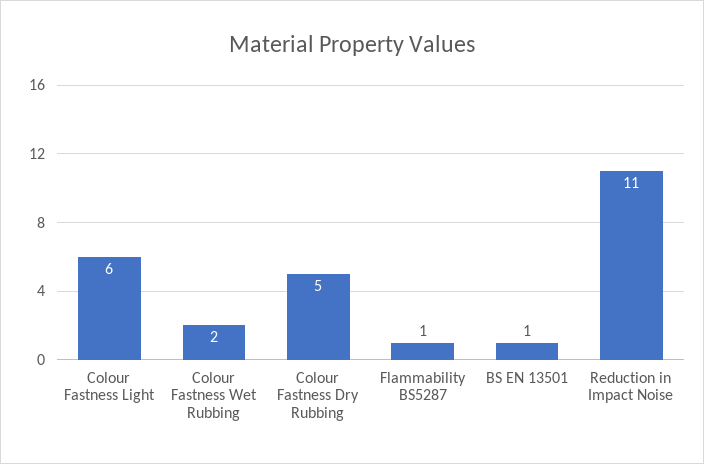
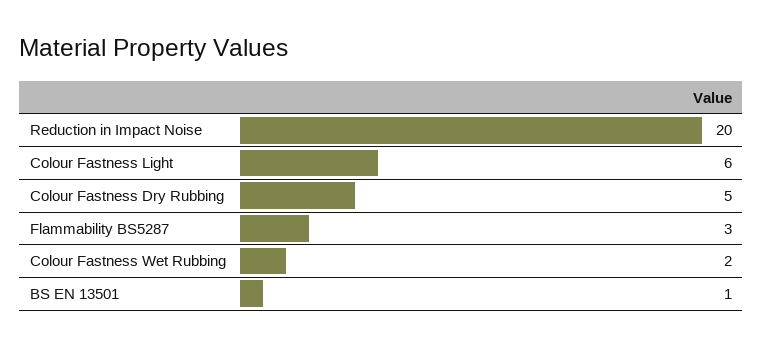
Flammability BS5287: 1 -> 3
Reduction in Impact Noise: 11 -> 20

